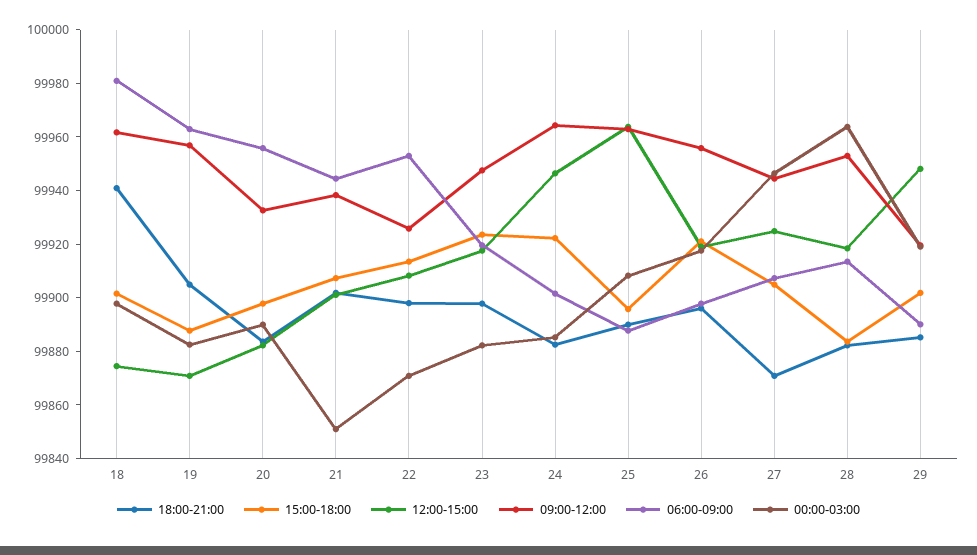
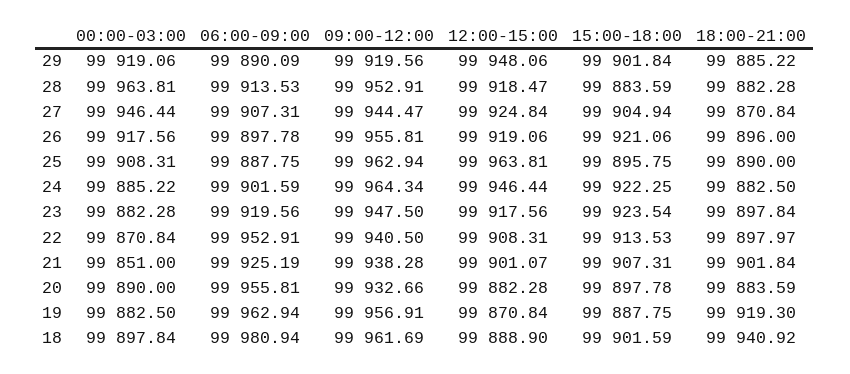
12:00-15:00, 18: 99875 -> 99888.9
18:00-21:00, 19: 99905 -> 99919.3
06:00-09:00, 21: 99945 -> 99925.19
09:00-12:00, 22: 99925 -> 99940.5

